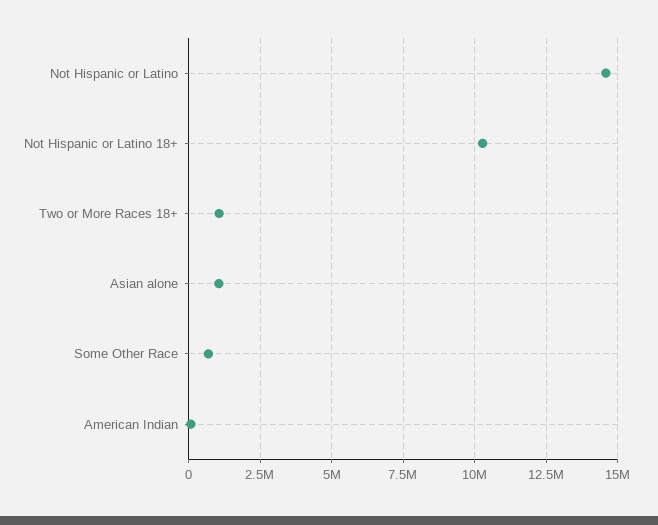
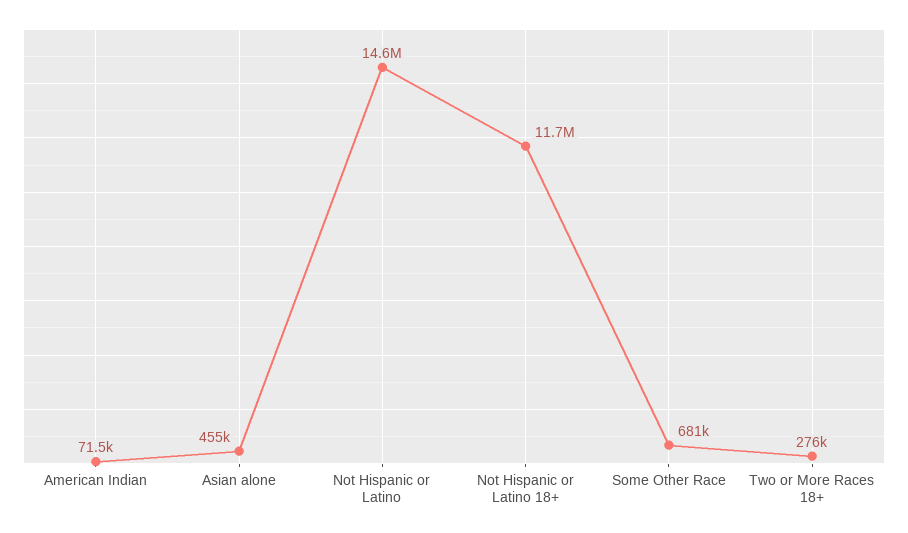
Not Hispanic or Latino 18+: 10250000 -> 11700000
Two or More Races 18+: 1000000 -> 276000
Asian alone: 1000000 -> 455000

